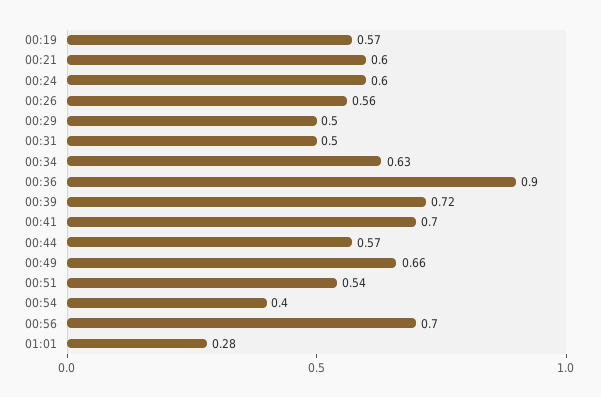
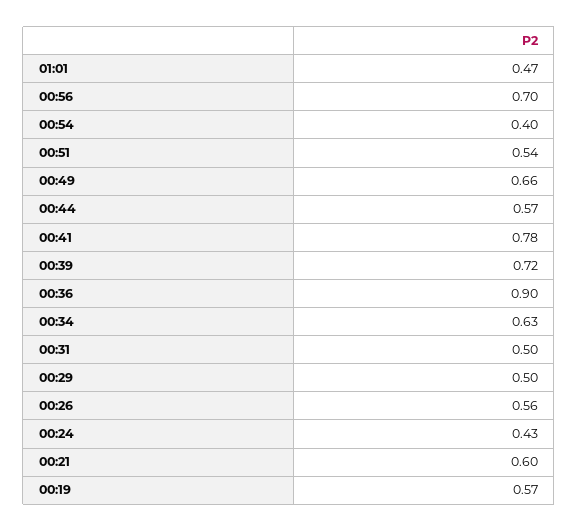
00:24: 0.6 -> 0.43
00:41: 0.7 -> 0.78
01:01: 0.28 -> 0.47

